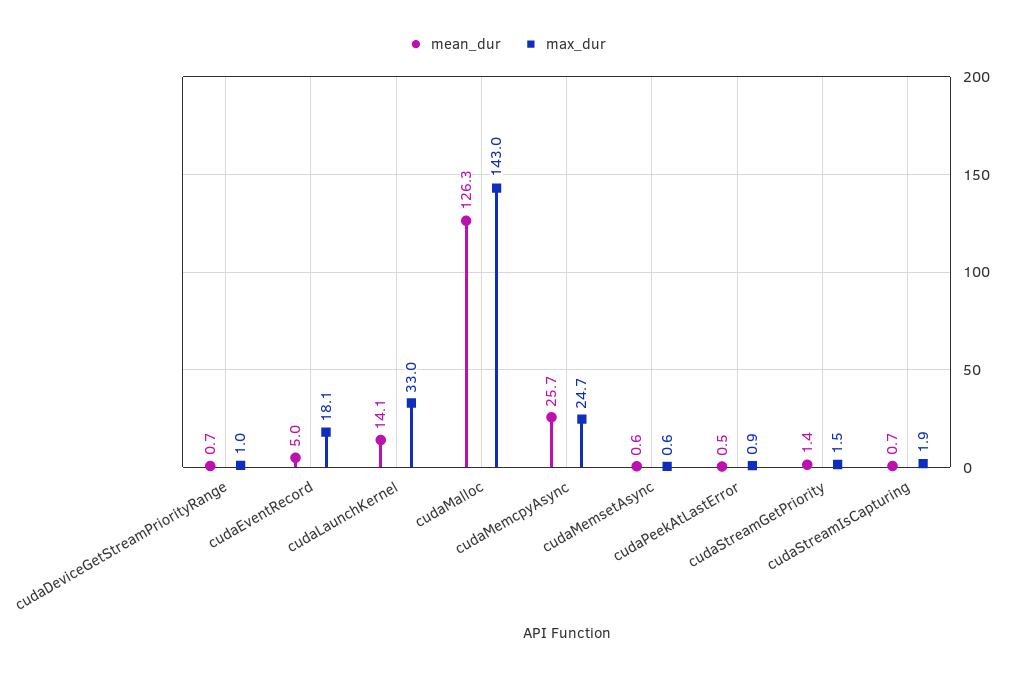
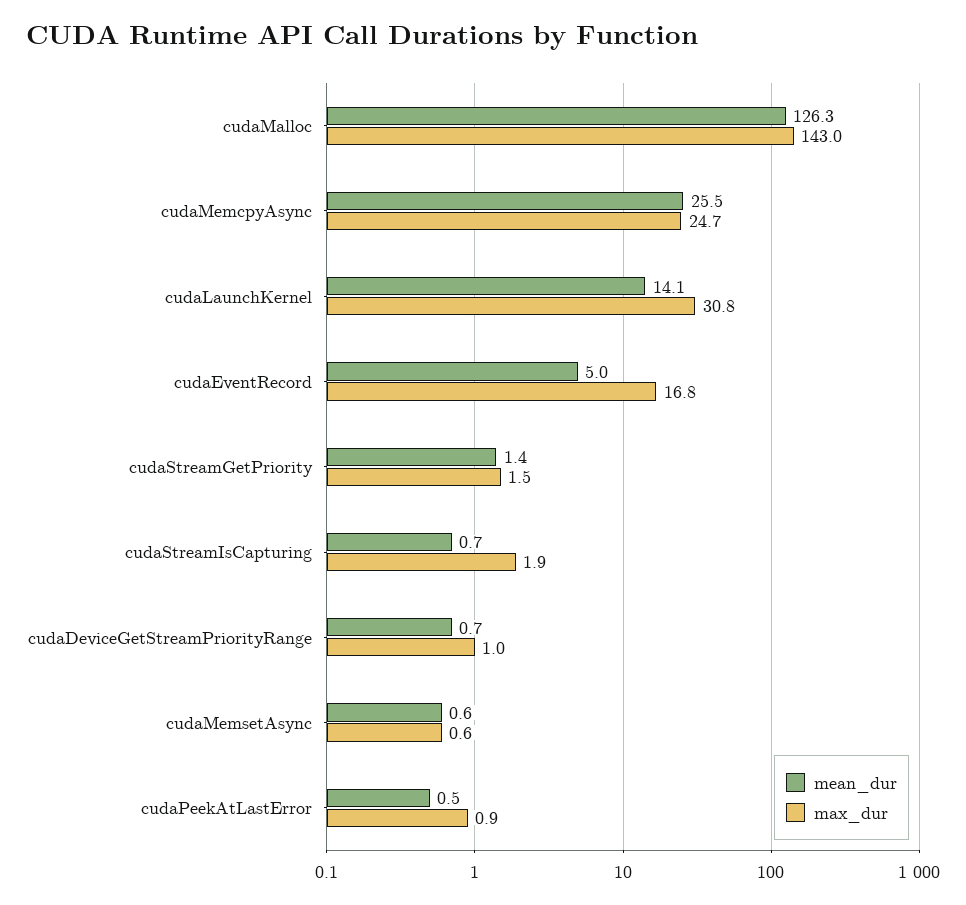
max_dur, cudaEventRecord: 18.1 -> 16.8
max_dur, cudaLaunchKernel: 33 -> 30.8
mean_dur, cudaMemcpyAsync: 25.7 -> 25.5

